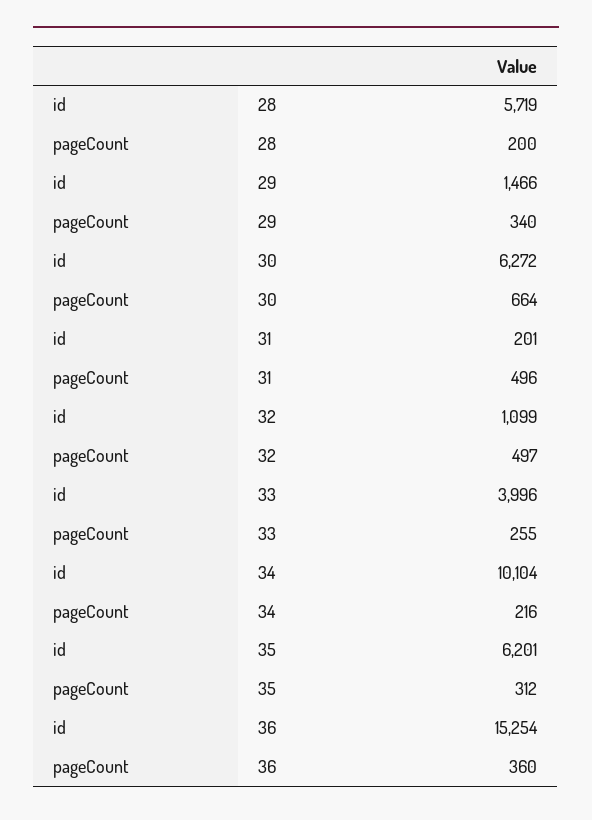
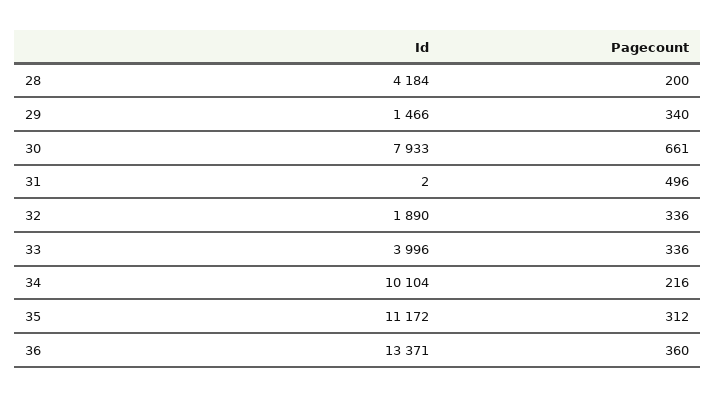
id, 28: 5719 -> 4184
id, 30: 6272 -> 7933
pageCount, 30: 664 -> 661
id, 31: 201 -> 2
id, 32: 1099 -> 1890
pageCount, 32: 497 -> 336
pageCount, 33: 255 -> 336
id, 35: 6201 -> 11172
id, 36: 15254 -> 13371

